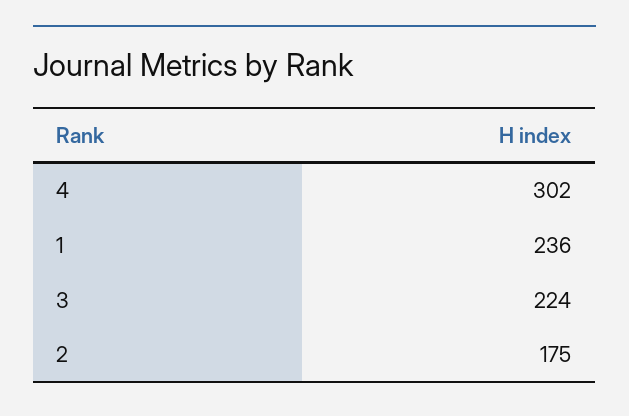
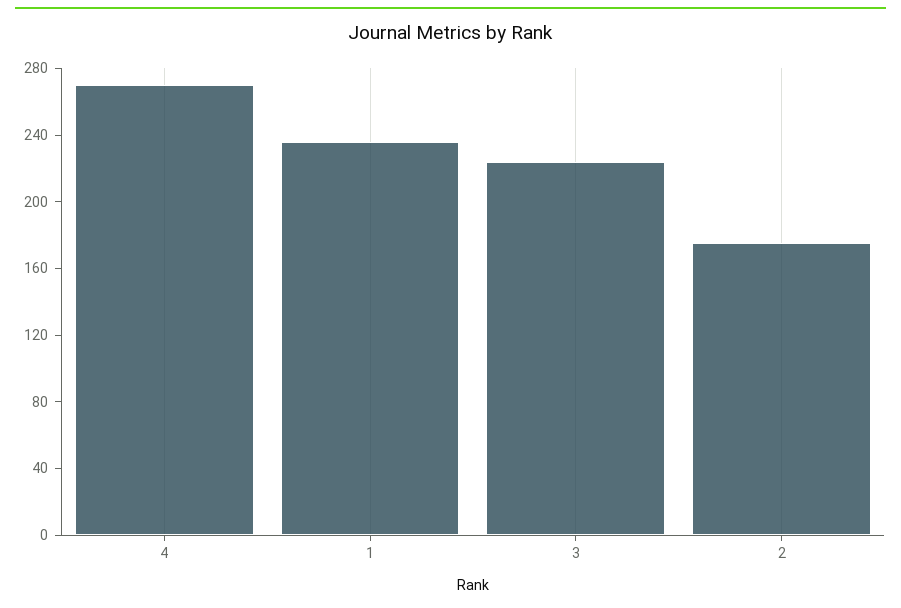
4: 302 -> 270

